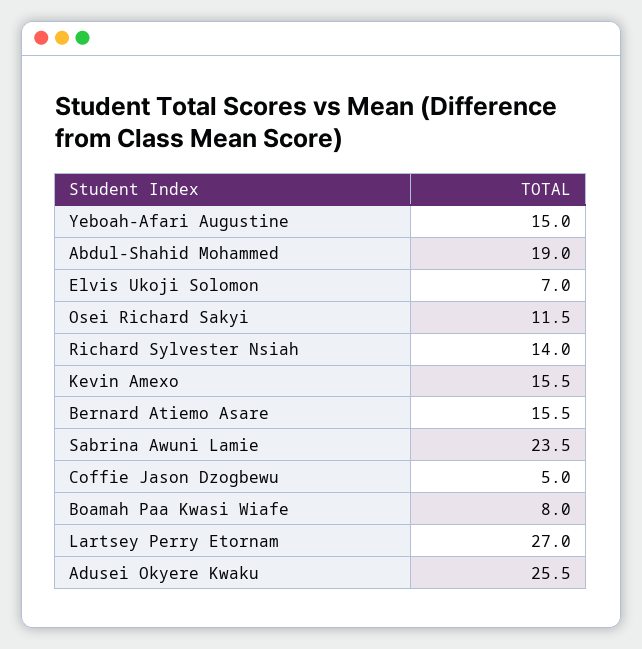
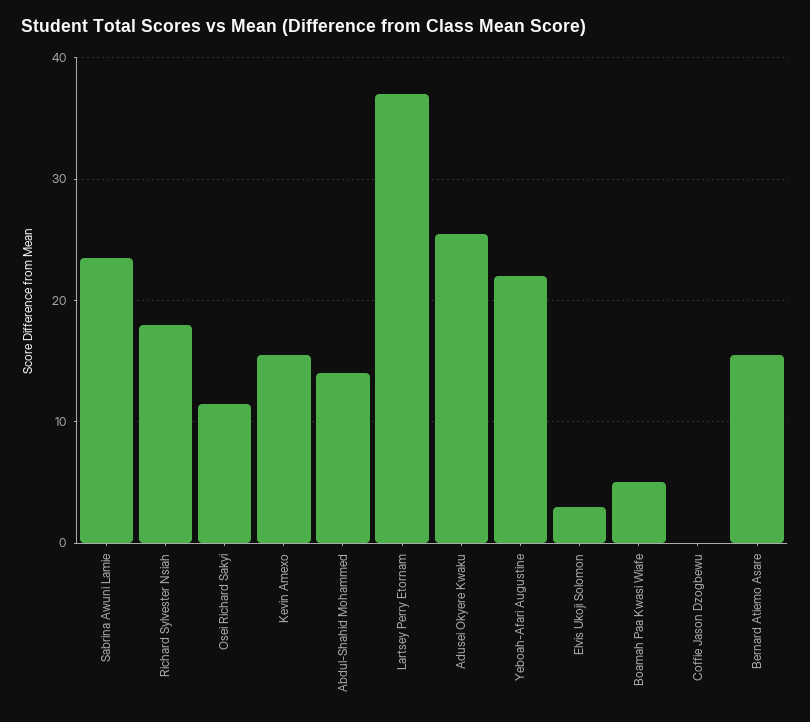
Yeboah-Afari Augustine: 15 -> 22
Abdul-Shahid Mohammed: 19 -> 14
Elvis Ukoji Solomon: 7 -> 3
Richard Sylvester Nsiah: 14 -> 18
Coffie Jason Dzogbewu: 5 -> 0
Boamah Paa Kwasi Wiafe: 8 -> 5
Lartsey Perry Etornam: 27 -> 37

